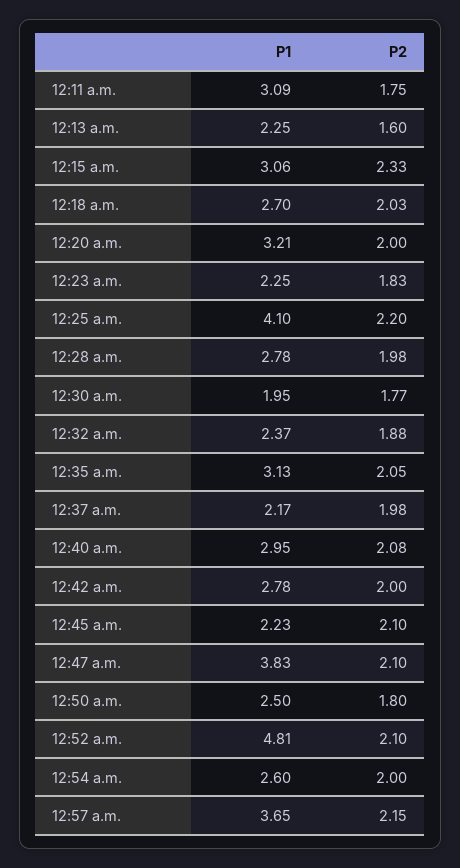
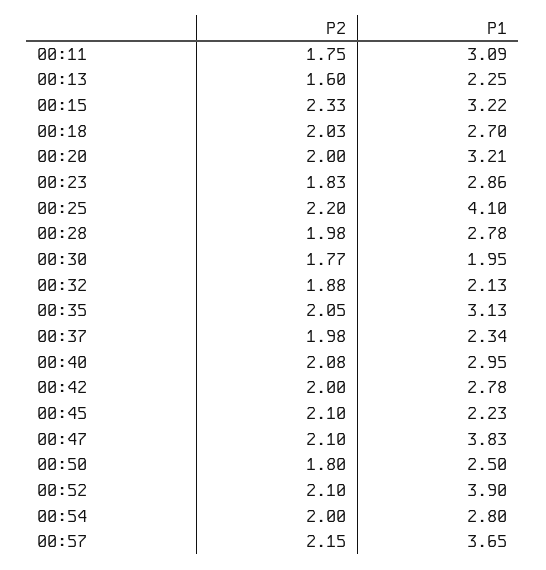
P1, 12:15 a.m.: 3.06 -> 3.22
P1, 12:23 a.m.: 2.25 -> 2.86
P1, 12:32 a.m.: 2.37 -> 2.13
P1, 12:37 a.m.: 2.17 -> 2.34
P1, 12:52 a.m.: 4.81 -> 3.9
P1, 12:54 a.m.: 2.6 -> 2.8

